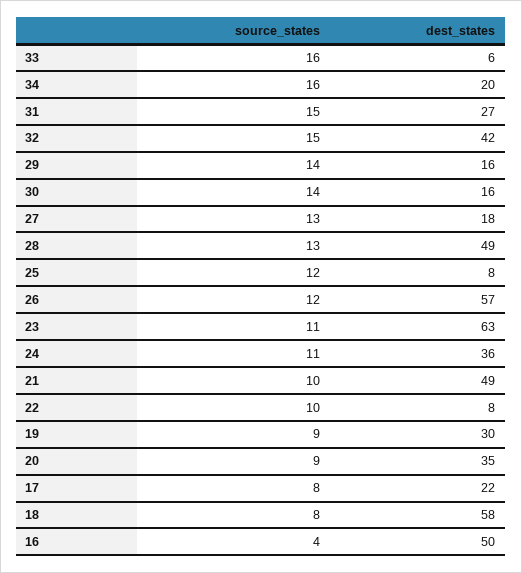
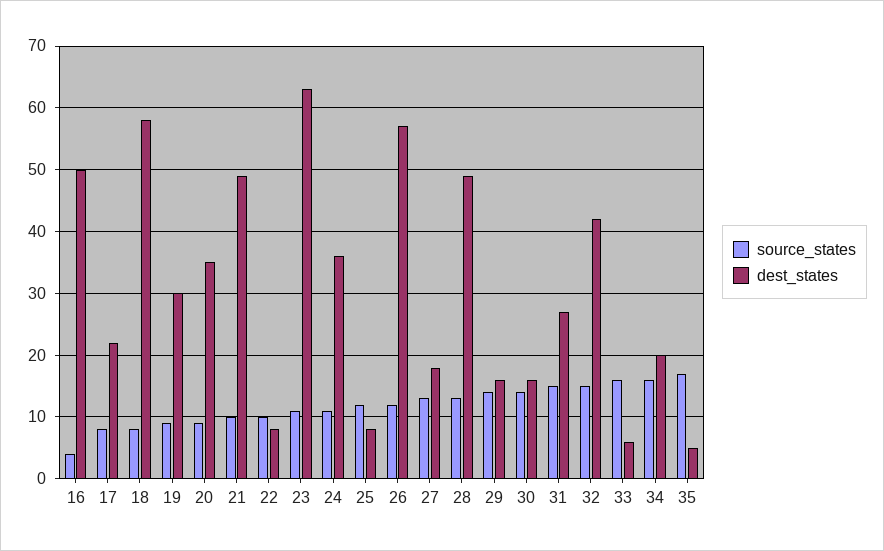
source_states, 35: none -> 17
dest_states, 35: none -> 5

